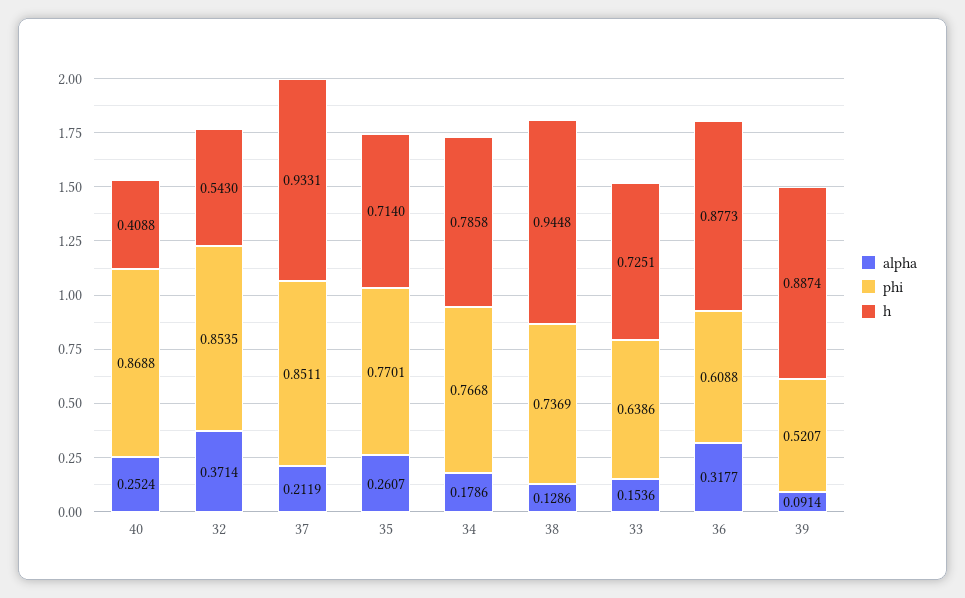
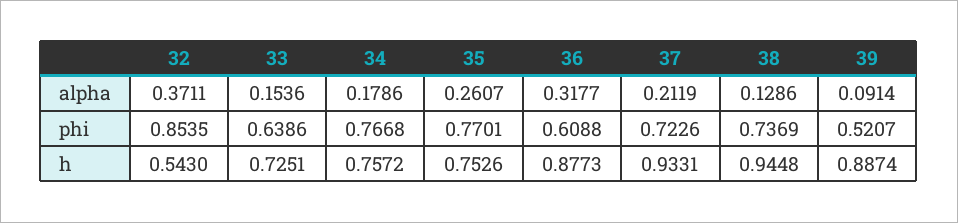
alpha, 40: 0.2524 -> none
phi, 40: 0.8688 -> none
h, 40: 0.4088 -> none
alpha, 32: 0.3714 -> 0.3711
phi, 37: 0.8511 -> 0.7226
h, 35: 0.714 -> 0.7526
h, 34: 0.7858 -> 0.7572

